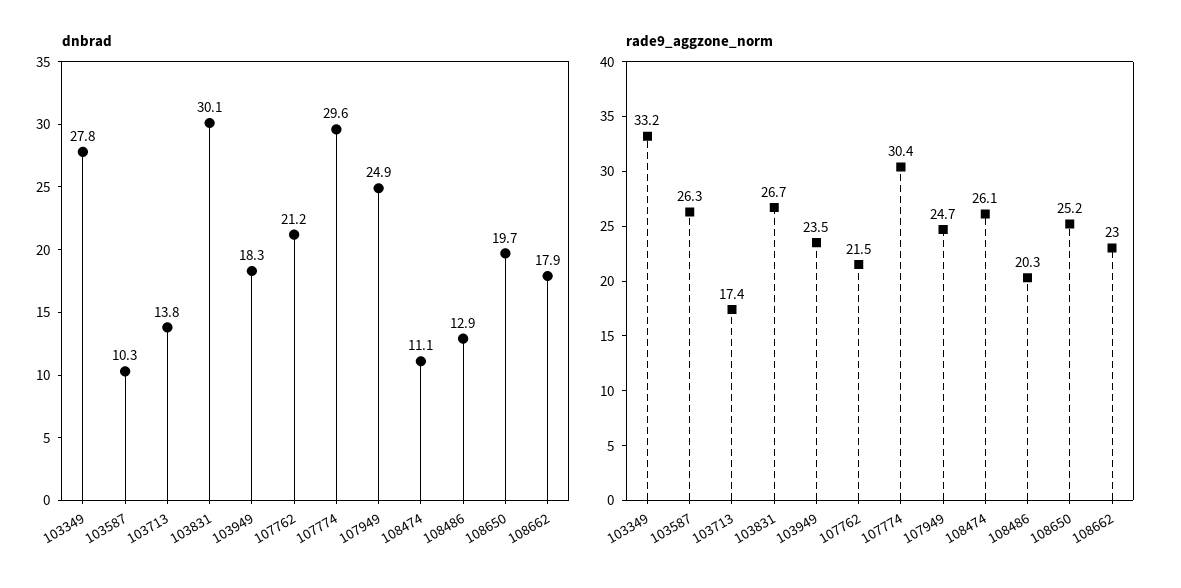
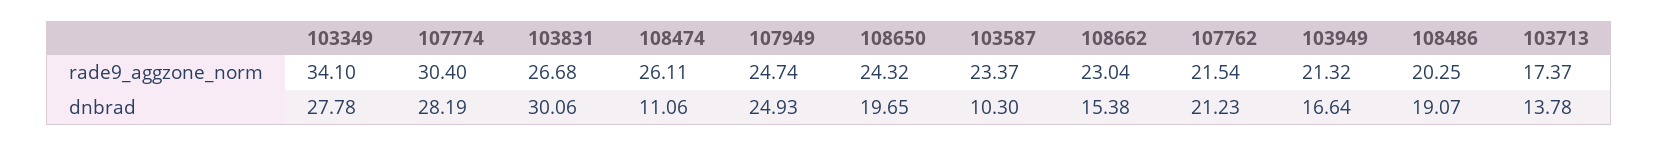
dnbrad, 103949: 18.3 -> 16.64
dnbrad, 107774: 29.6 -> 28.19
dnbrad, 108486: 12.9 -> 19.07
dnbrad, 108662: 17.9 -> 15.38
rade9_aggzone_norm, 103349: 33.2 -> 34.1
rade9_aggzone_norm, 103587: 26.3 -> 23.37
rade9_aggzone_norm, 103949: 23.5 -> 21.32
rade9_aggzone_norm, 108650: 25.2 -> 24.32

